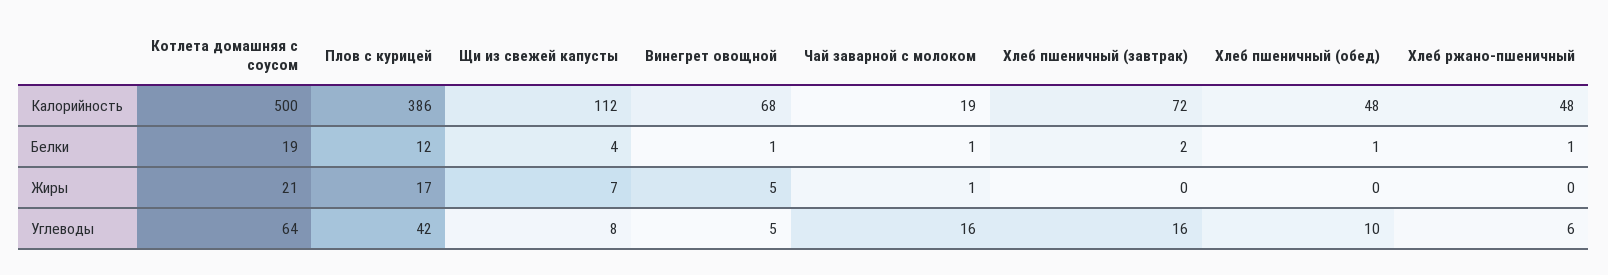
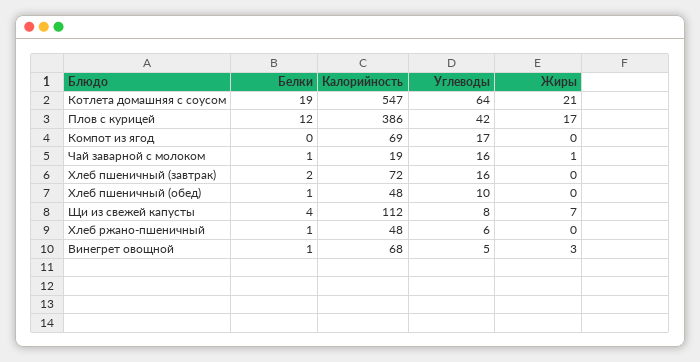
Котлета домашняя с соусом, Калорийность: 500 -> 547
Винегрет овощной, Жиры: 5 -> 3
Компот из ягод, Белки: none -> 0
Компот из ягод, Калорийность: none -> 69
Компот из ягод, Углеводы: none -> 17
Компот из ягод, Жиры: none -> 0

